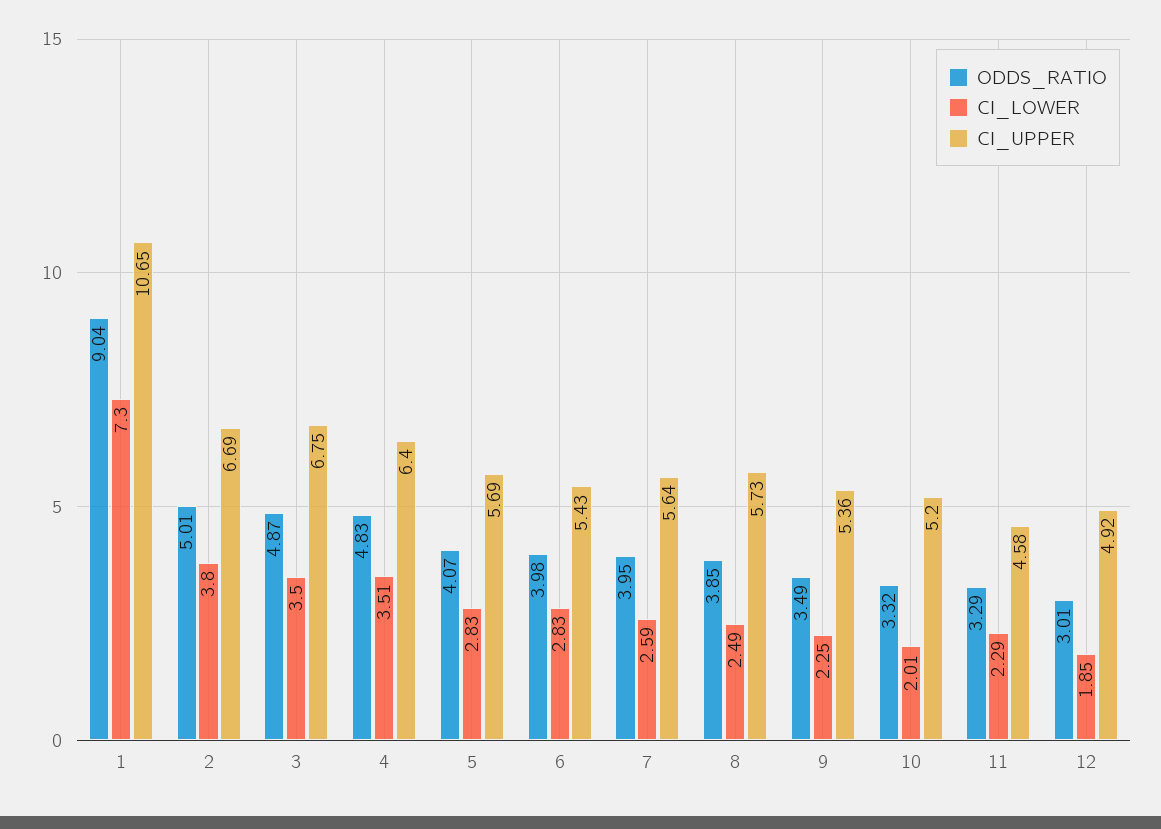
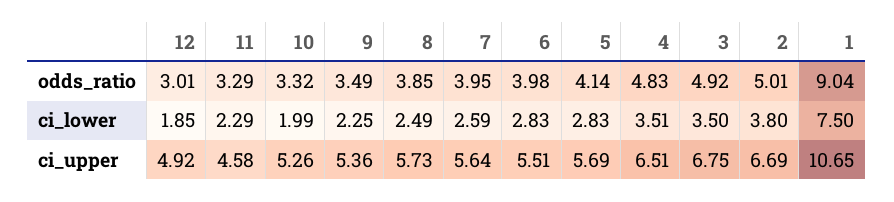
CI_LOWER, 1: 7.3 -> 7.5
ODDS_RATIO, 3: 4.87 -> 4.92
CI_UPPER, 4: 6.4 -> 6.51
ODDS_RATIO, 5: 4.07 -> 4.14
CI_UPPER, 6: 5.43 -> 5.51
CI_LOWER, 10: 2.01 -> 1.99
CI_UPPER, 10: 5.2 -> 5.26

